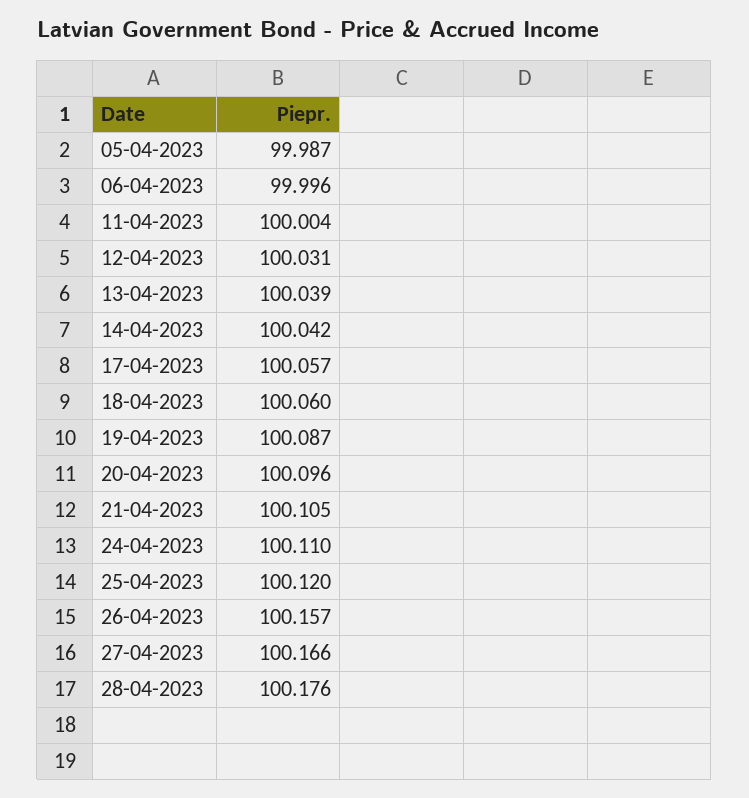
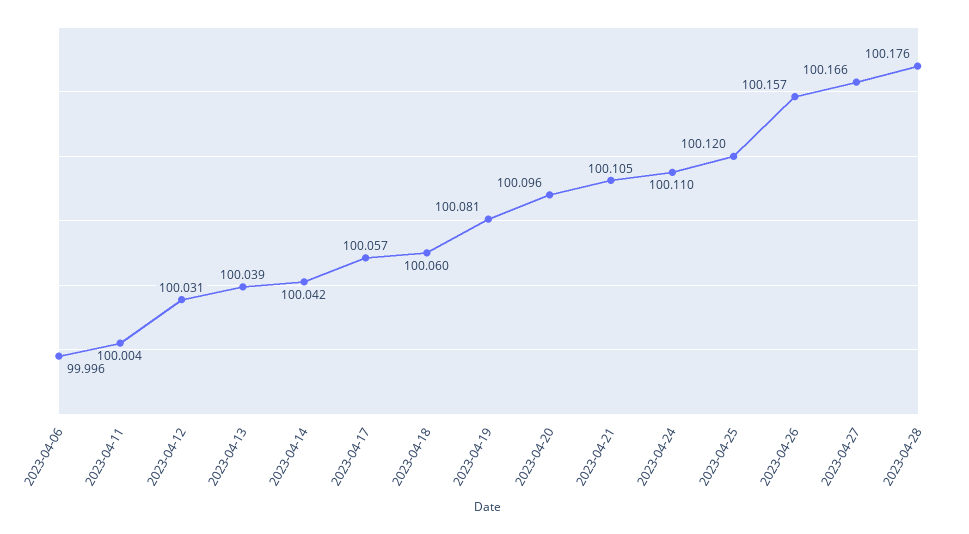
05-04-2023: 99.987 -> none
19-04-2023: 100.087 -> 100.081

